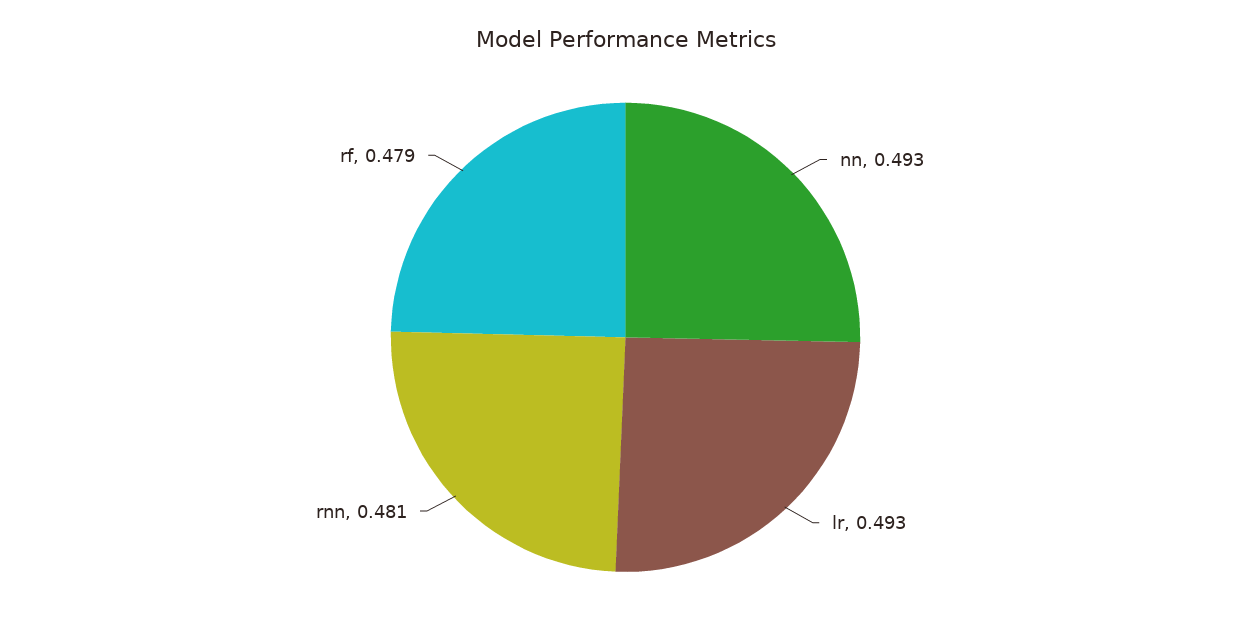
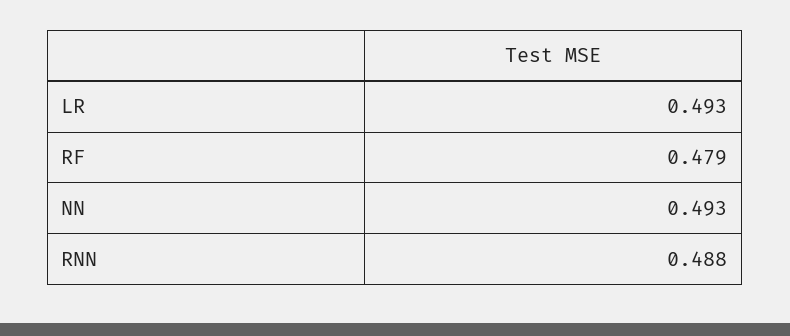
rnn: 0.481 -> 0.488

